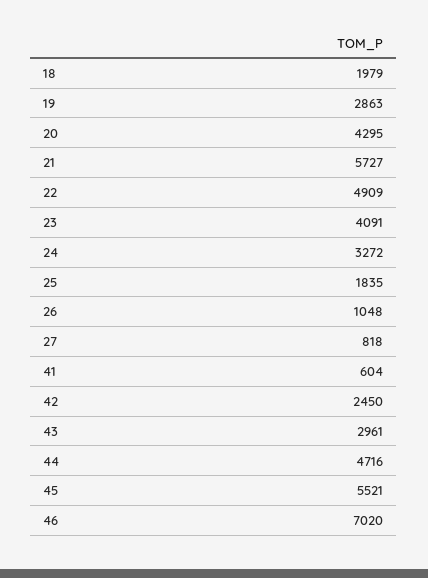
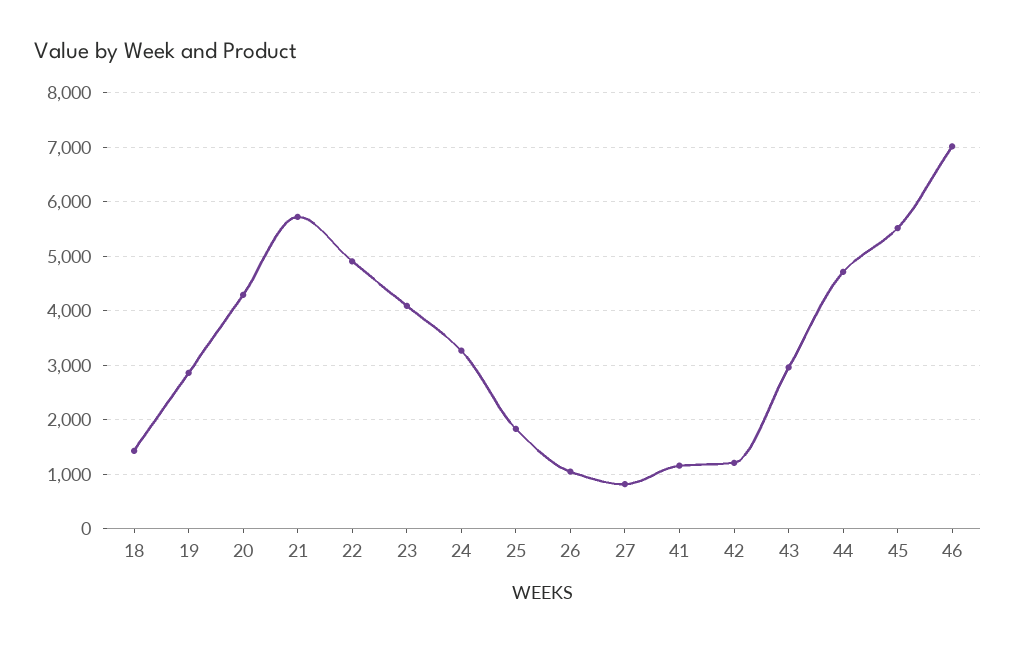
18: 1979 -> 1400
41: 604 -> 1200
42: 2450 -> 1200

